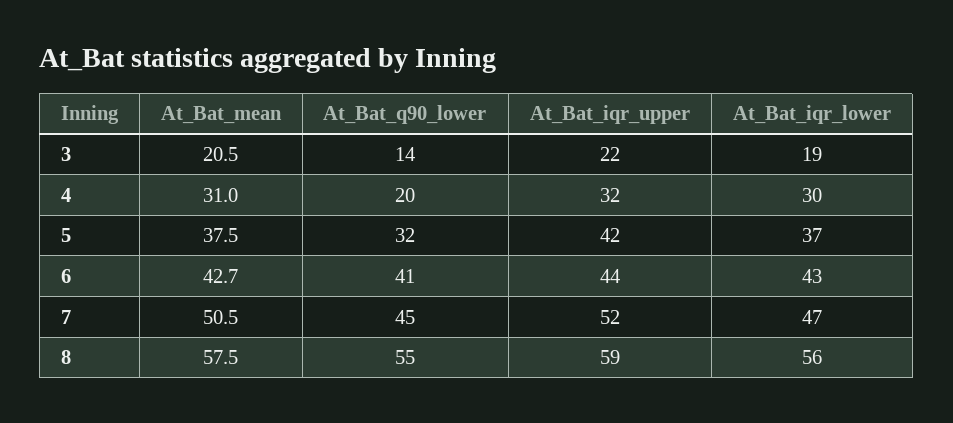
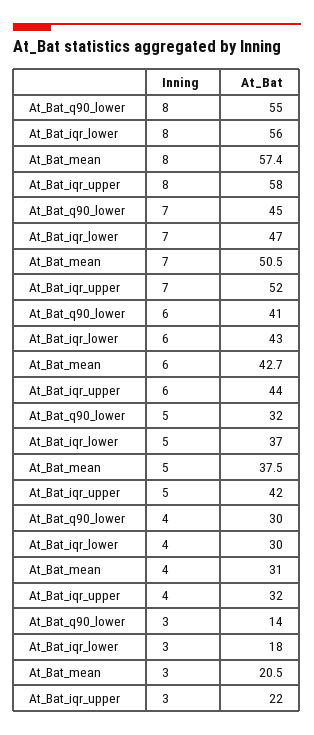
At_Bat_iqr_lower, 3: 19 -> 18
At_Bat_q90_lower, 4: 20 -> 30
At_Bat_mean, 8: 57.5 -> 57.4
At_Bat_iqr_upper, 8: 59 -> 58

